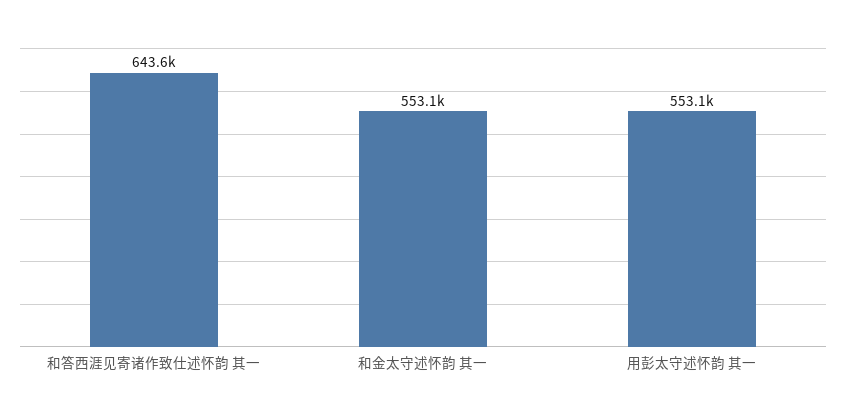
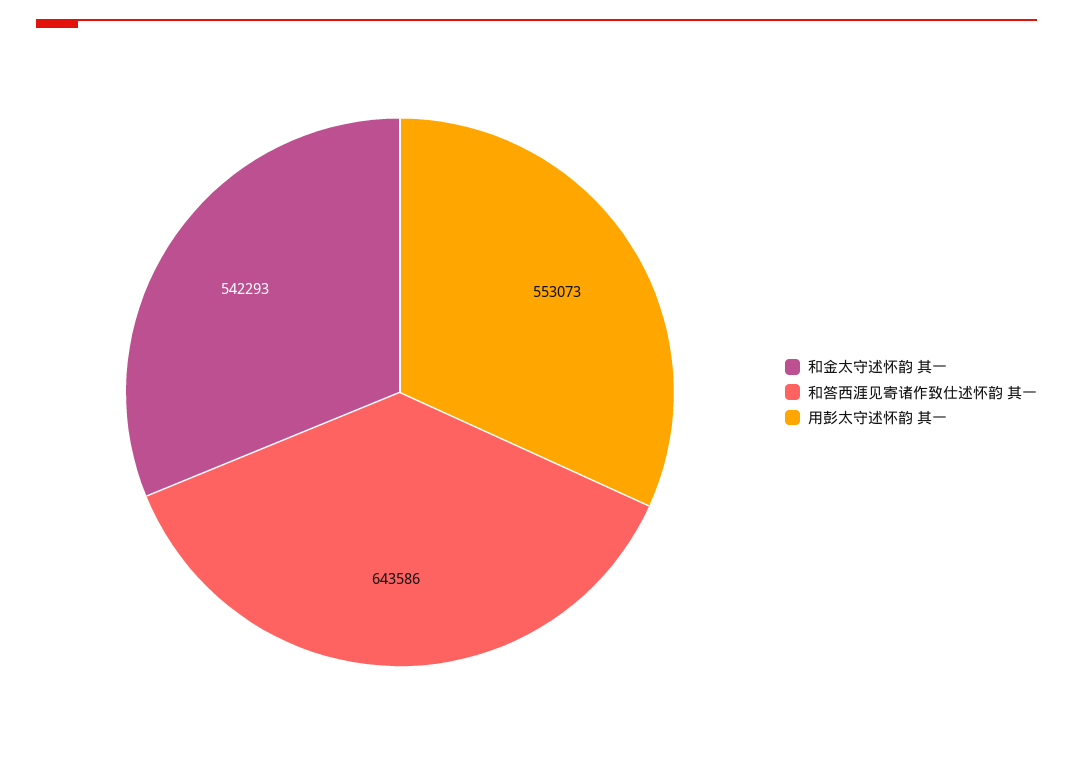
和金太守述怀韵 其一: 553100 -> 542293

